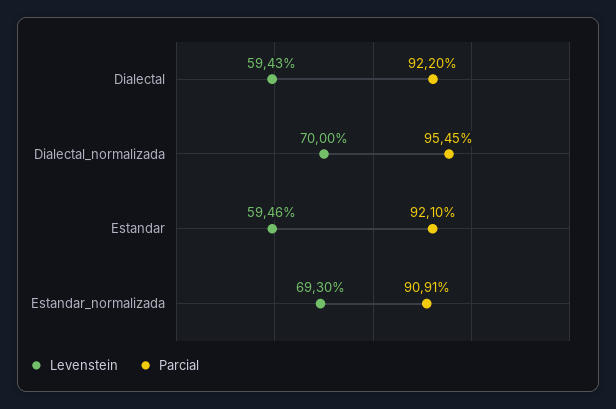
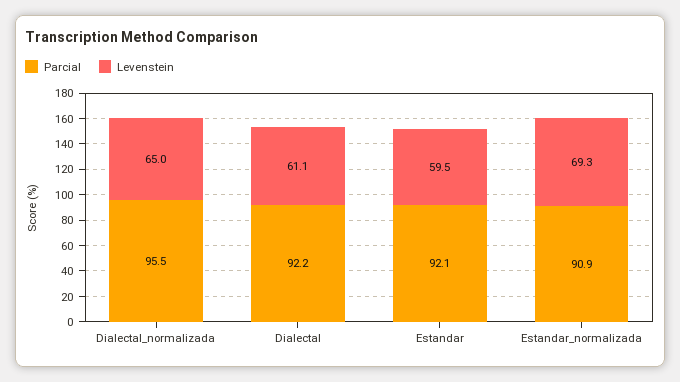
Levenstein, Dialectal: 59.43 -> 61.1
Levenstein, Dialectal_normalizada: 70 -> 65

